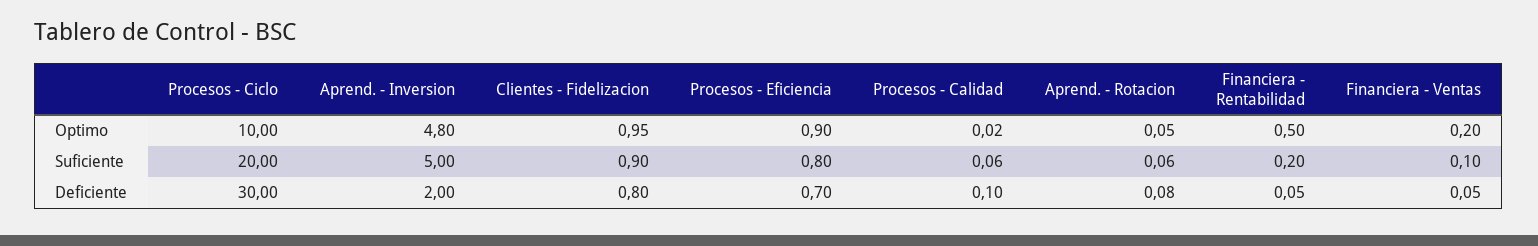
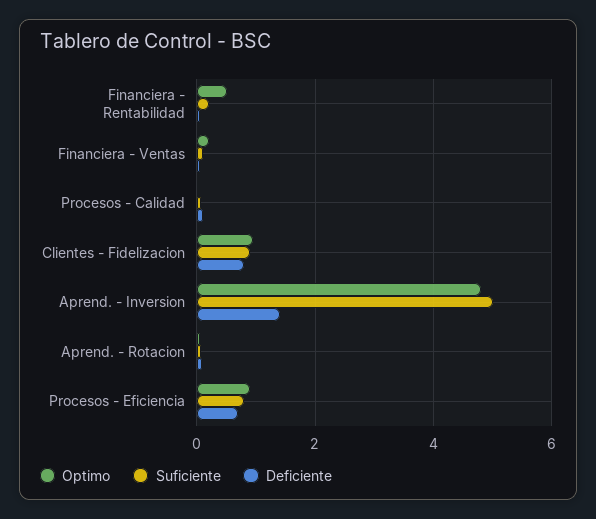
Optimo, Procesos - Ciclo: 10 -> none
Suficiente, Procesos - Ciclo: 20 -> none
Deficiente, Procesos - Ciclo: 30 -> none
Deficiente, Aprend. - Inversion: 2 -> 1.4

